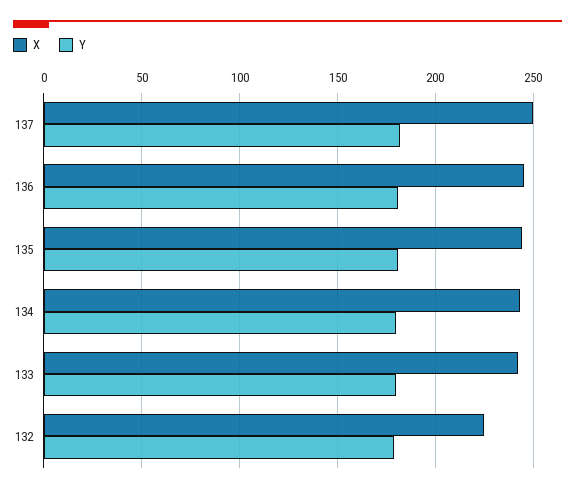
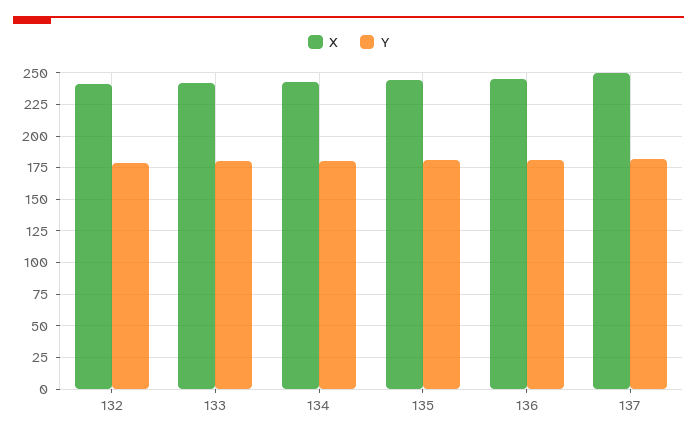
X, 132: 225 -> 240

